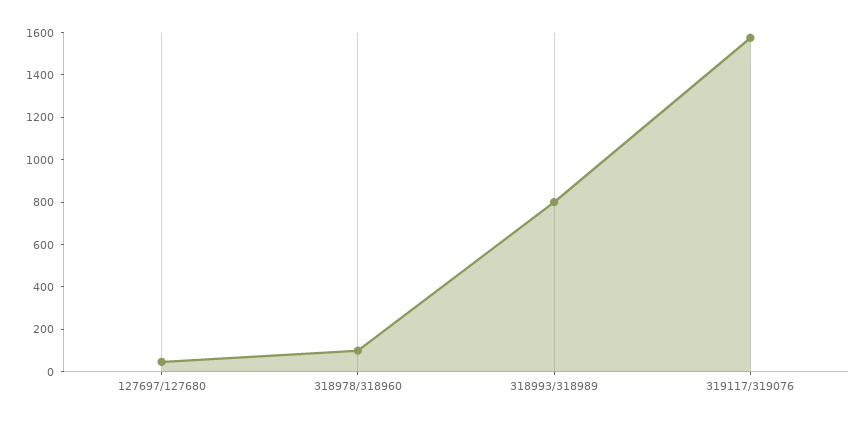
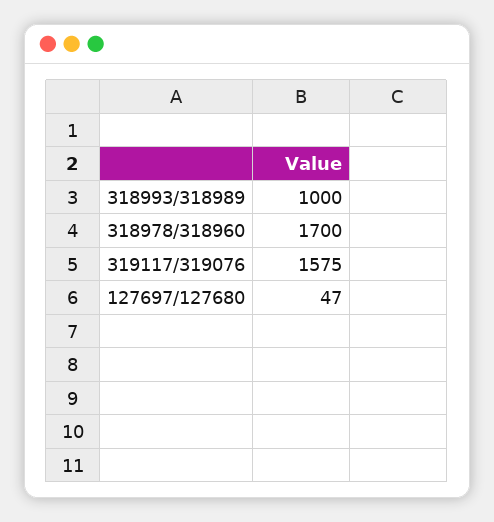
318978/318960: 100 -> 1700
318993/318989: 800 -> 1000

